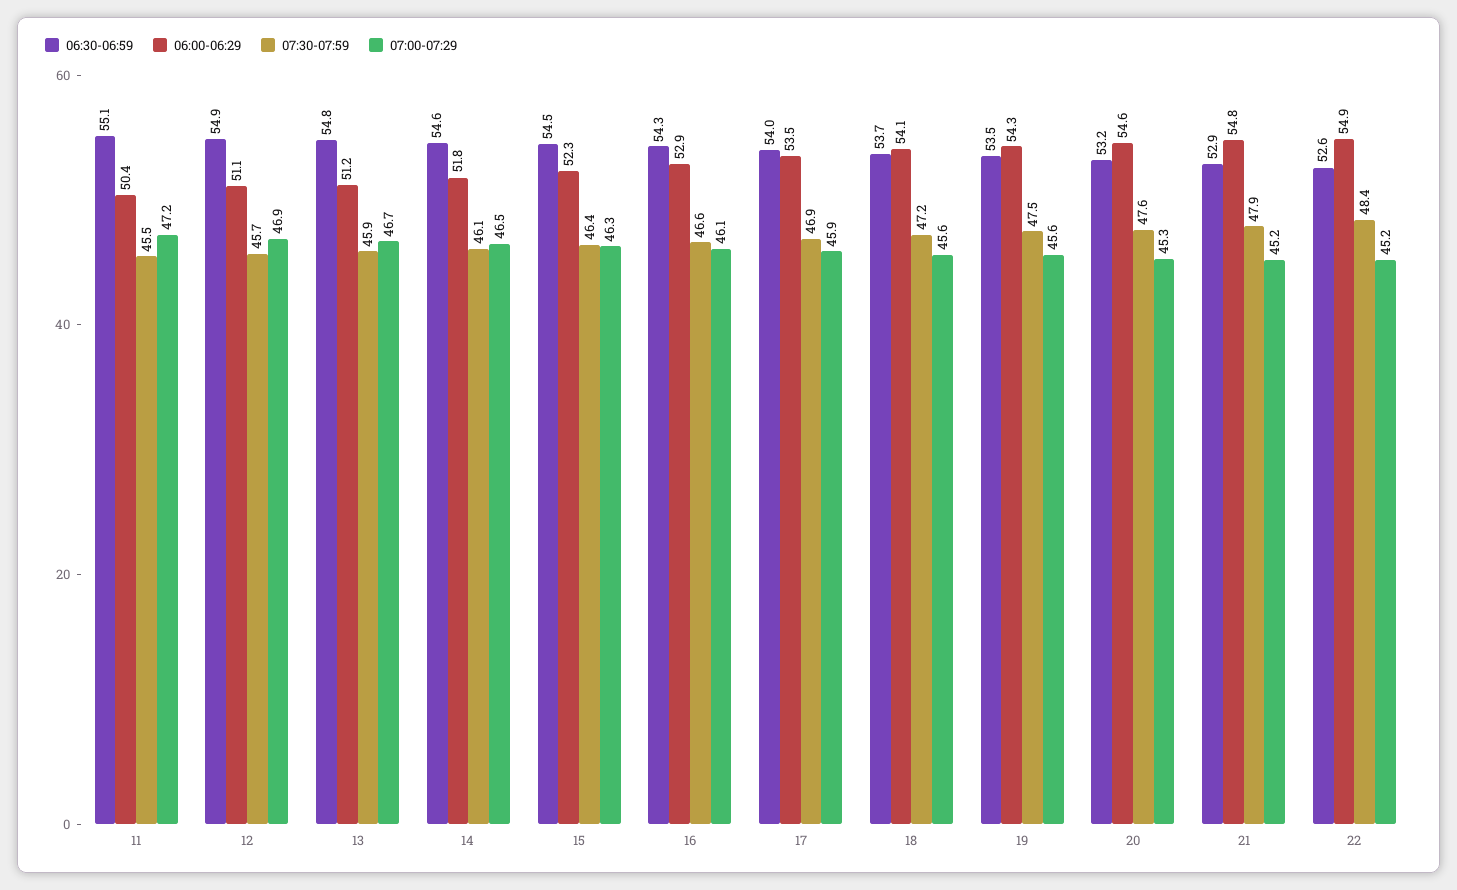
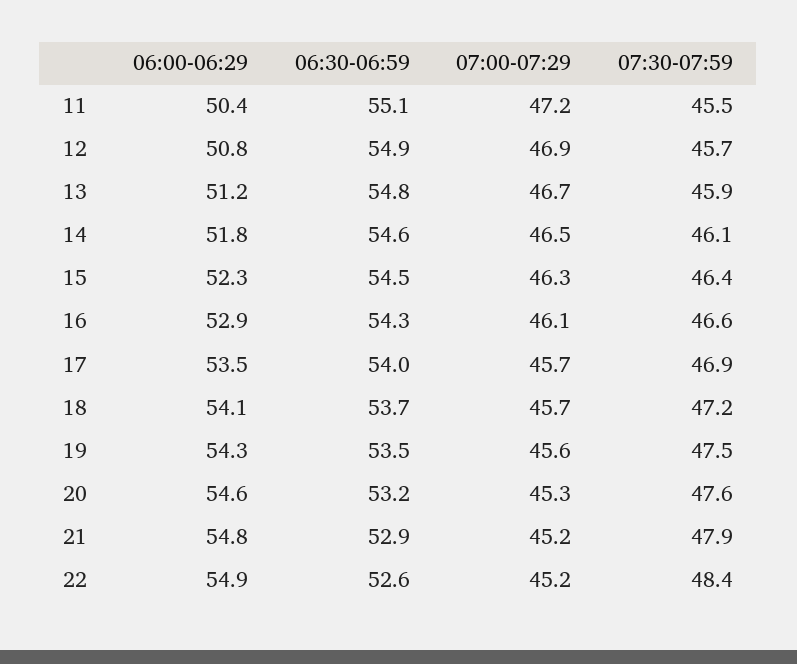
06:00-06:29, 12: 51.1 -> 50.8
07:00-07:29, 17: 45.9 -> 45.7
07:00-07:29, 18: 45.6 -> 45.7

